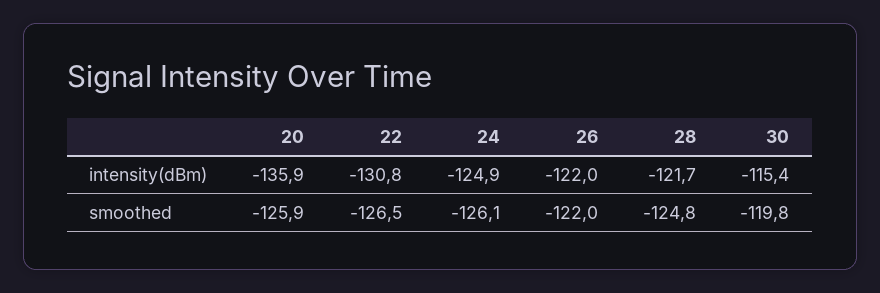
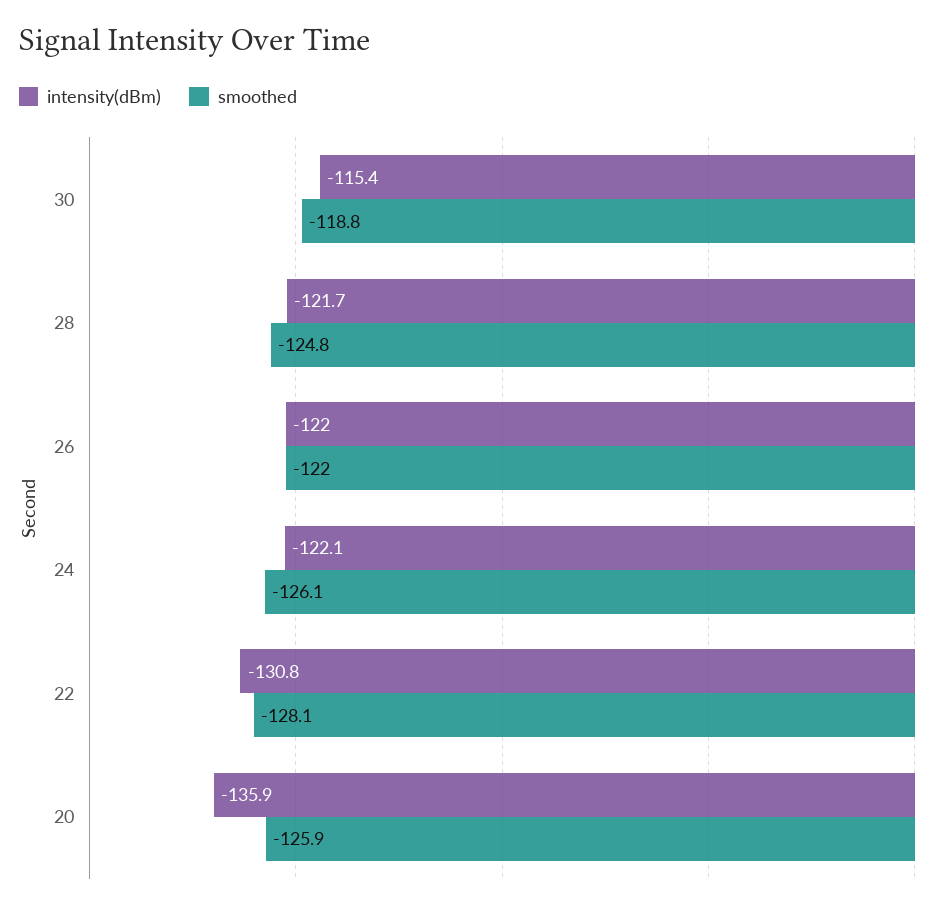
intensity(dBm), 24: -124.9 -> -122.1
smoothed, 22: -126.5 -> -128.1
smoothed, 30: -119.8 -> -118.8

